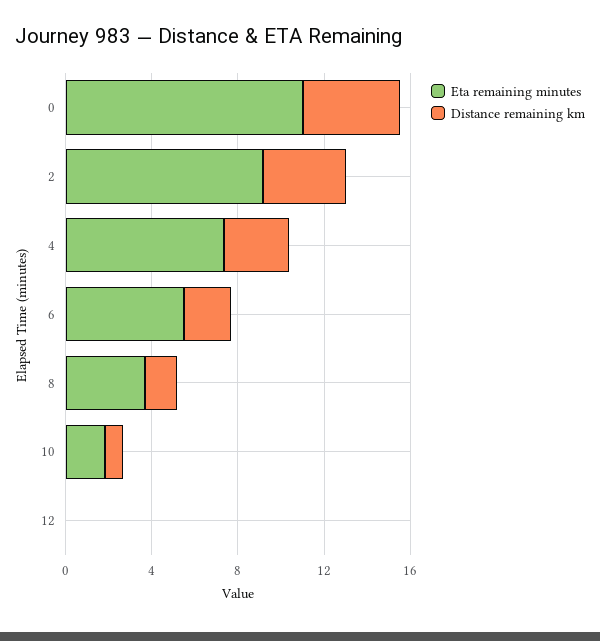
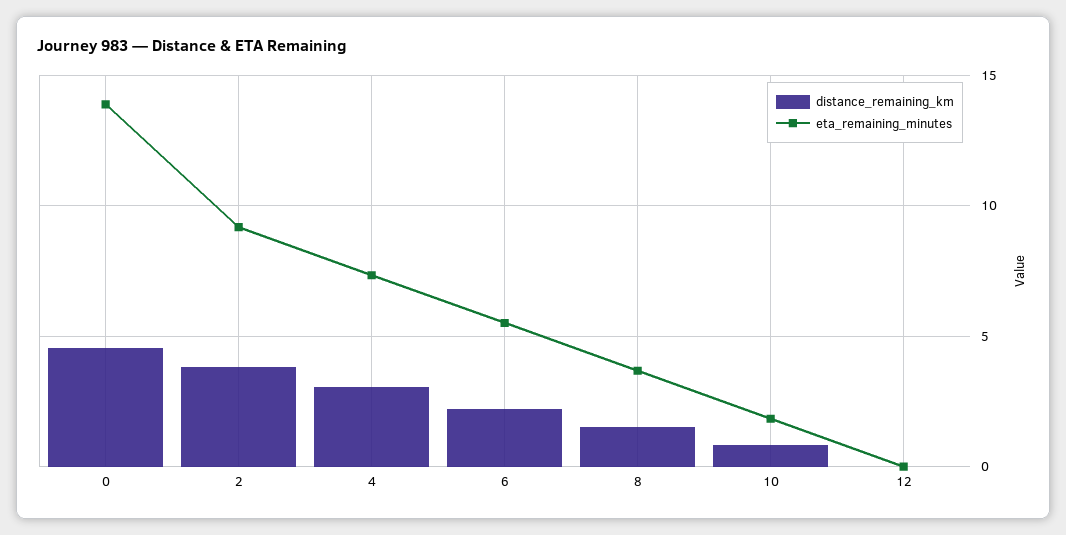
Eta remaining minutes, 0: 11 -> 14

